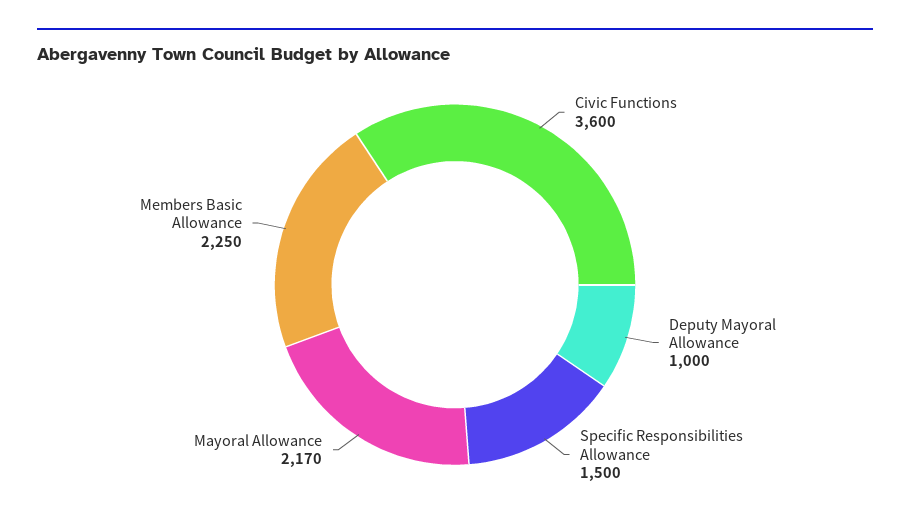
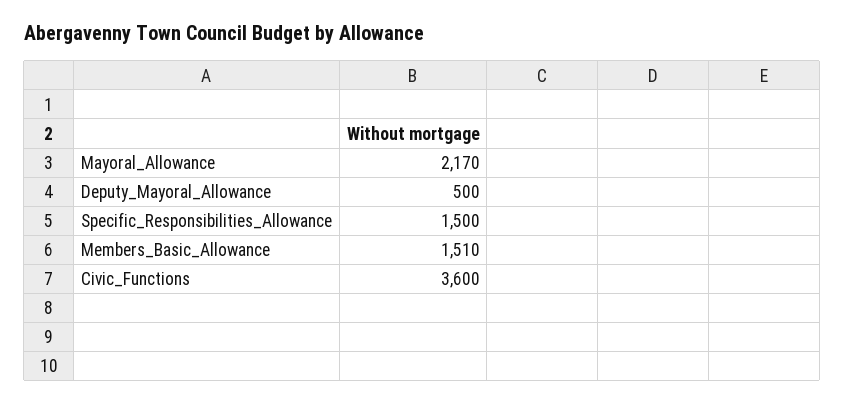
Deputy Mayoral Allowance: 1000 -> 500
Members Basic Allowance: 2250 -> 1510

